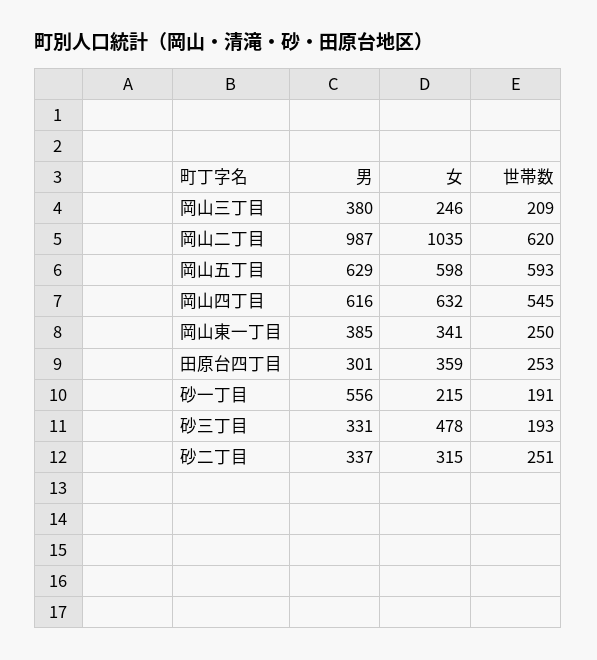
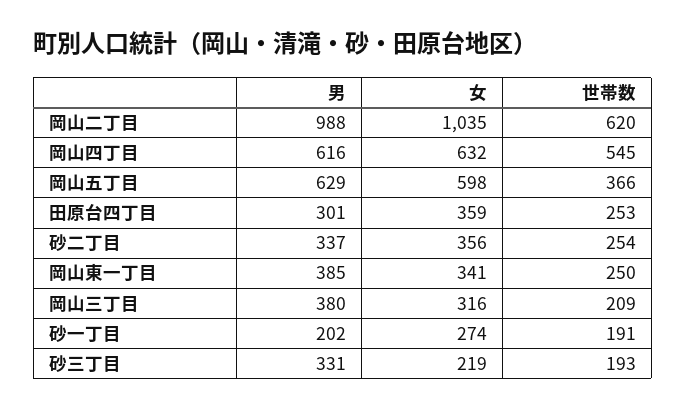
女, 岡山三丁目: 246 -> 316
男, 岡山二丁目: 987 -> 988
世帯数, 岡山五丁目: 593 -> 366
男, 砂一丁目: 556 -> 202
女, 砂一丁目: 215 -> 274
女, 砂三丁目: 478 -> 219
女, 砂二丁目: 315 -> 356
世帯数, 砂二丁目: 251 -> 254

